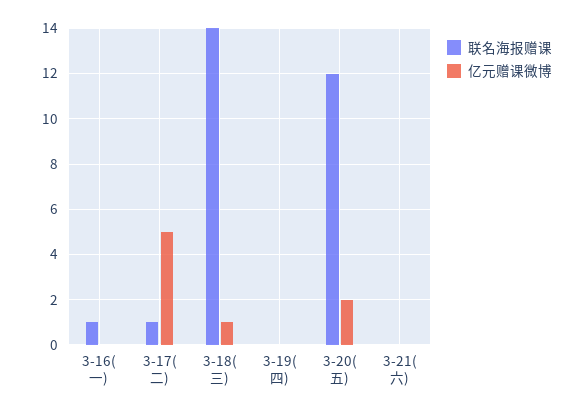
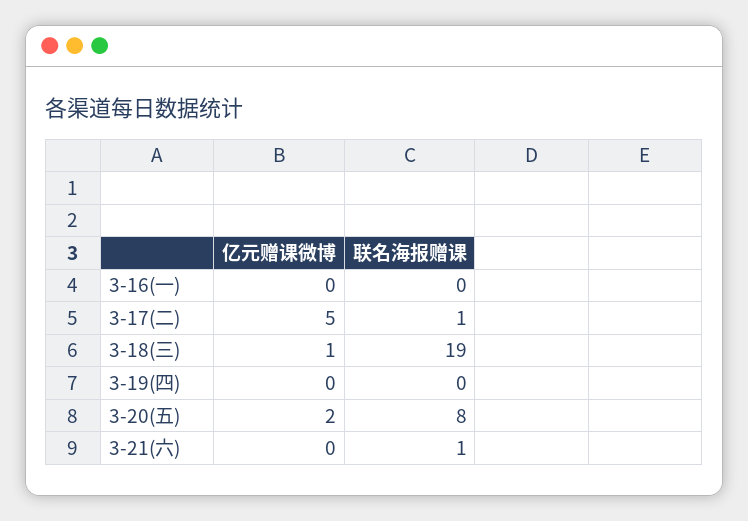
联名海报赠课, 3-16(一): 1 -> 0
联名海报赠课, 3-18(三): 14 -> 19
联名海报赠课, 3-20(五): 12 -> 8
联名海报赠课, 3-21(六): 0 -> 1

